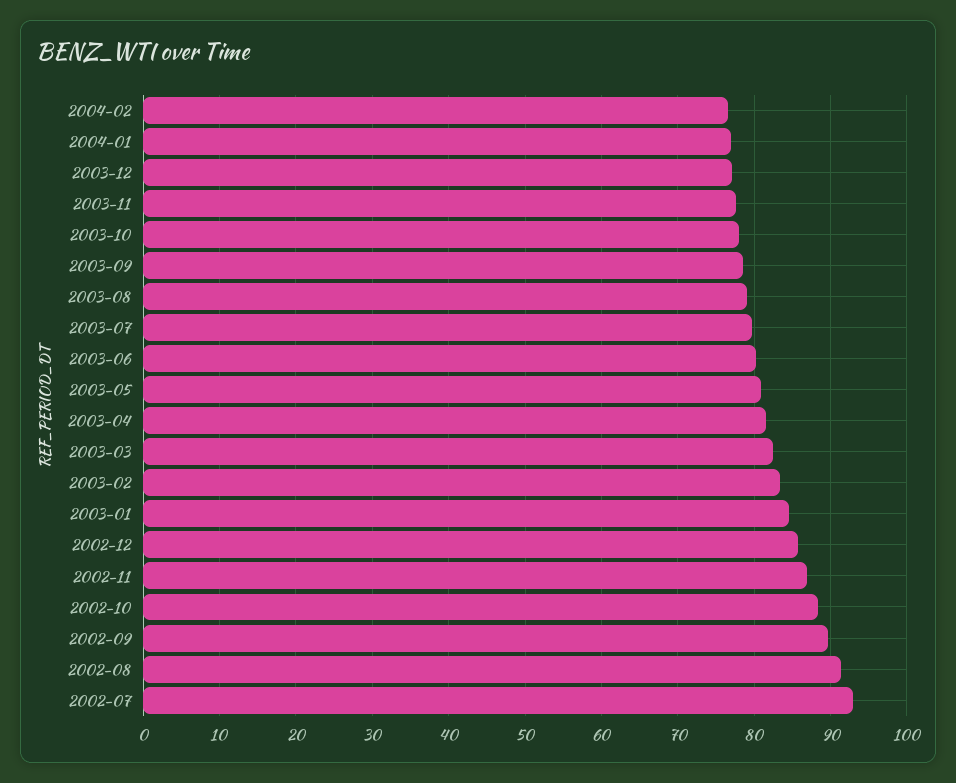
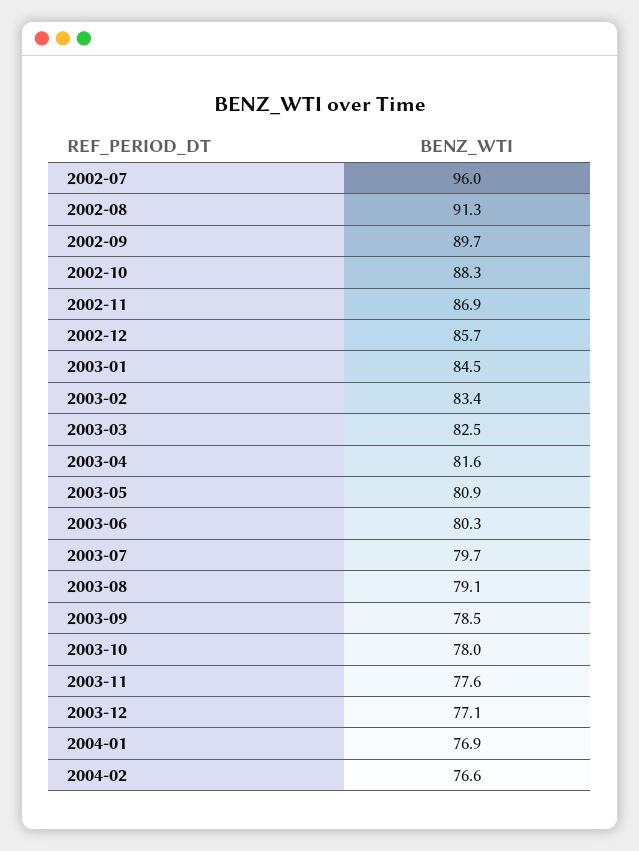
2002-07: 93 -> 96

